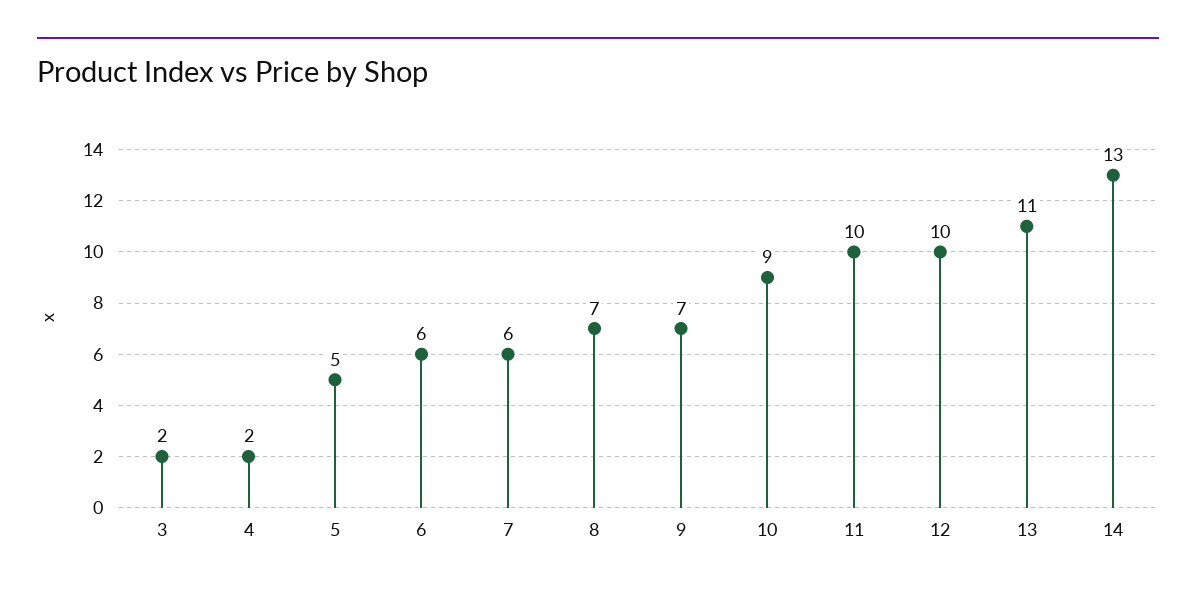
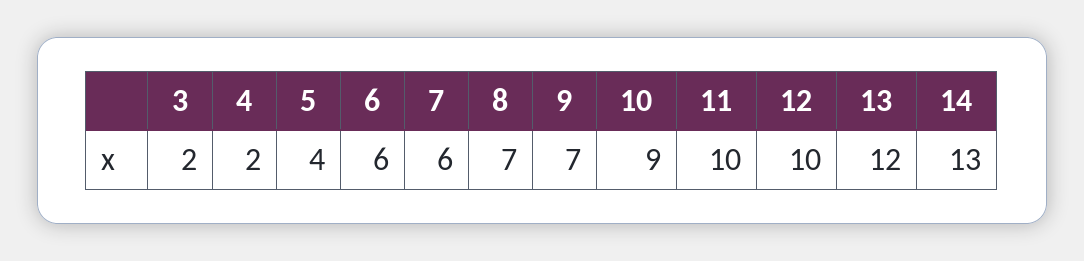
5: 5 -> 4
13: 11 -> 12

